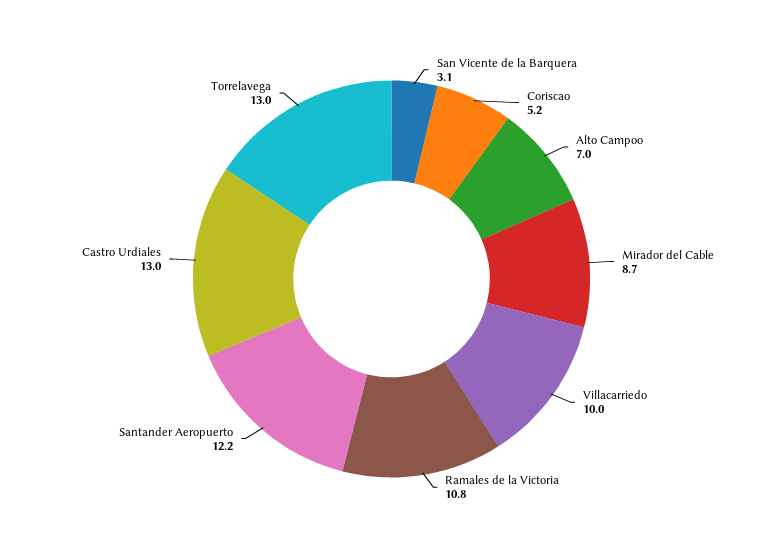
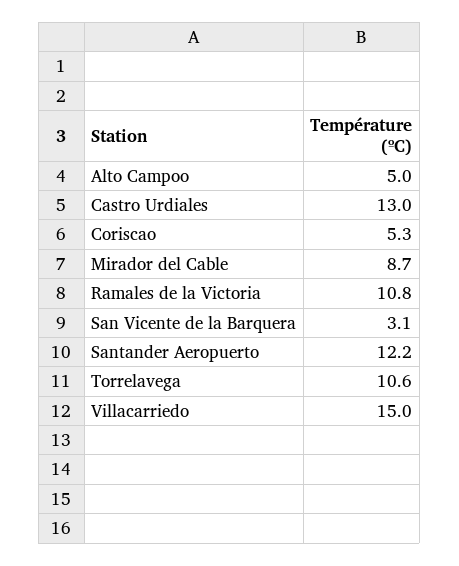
Coriscao: 5.2 -> 5.3
Alto Campoo: 7 -> 5
Villacarriedo: 10 -> 15
Torrelavega: 13 -> 10.6

